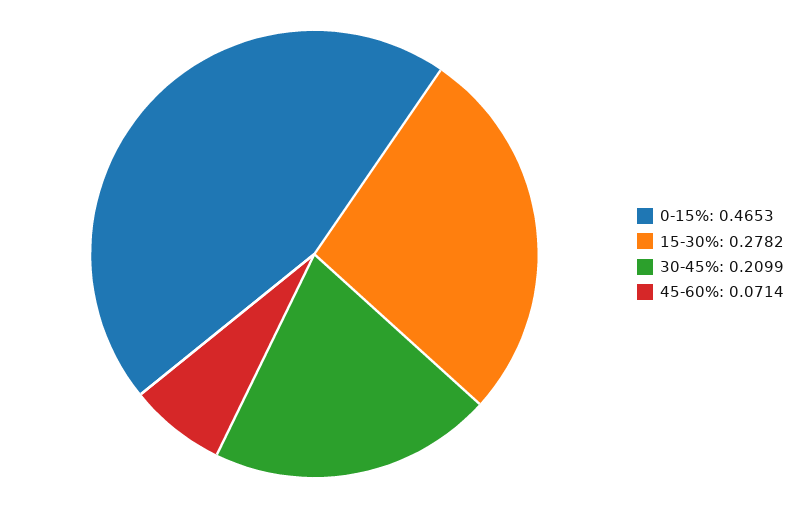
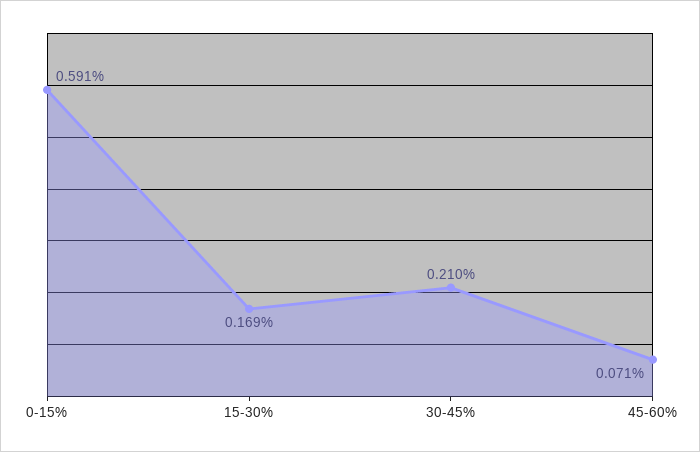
0-15%: 0.4653 -> 0.591
15-30%: 0.2782 -> 0.169

